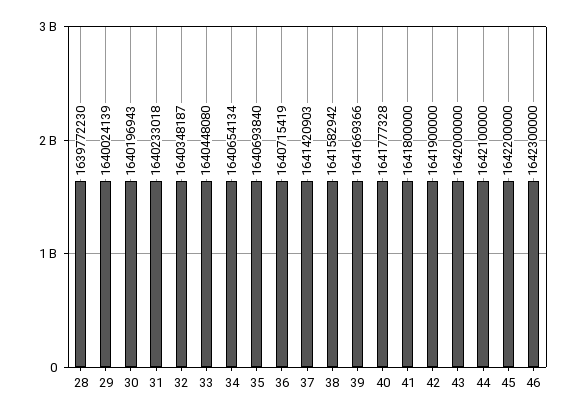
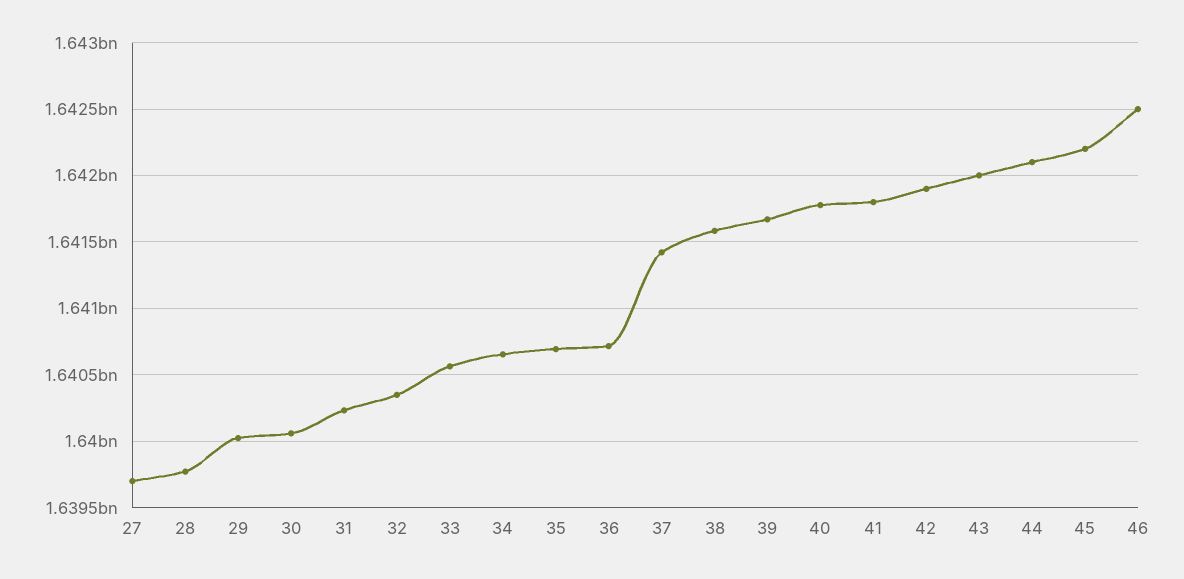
30: 1640196943 -> 1640050000
33: 1640448080 -> 1640550000
46: 1642300000 -> 1642500000
27: none -> 1639700000

